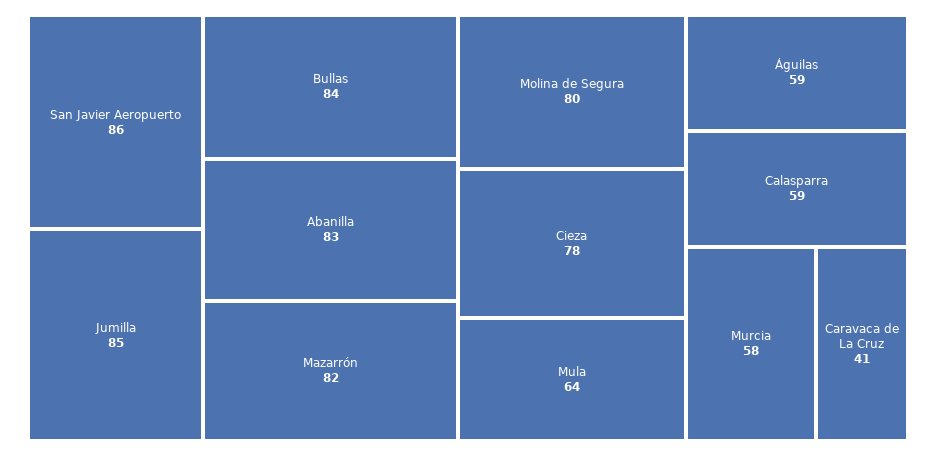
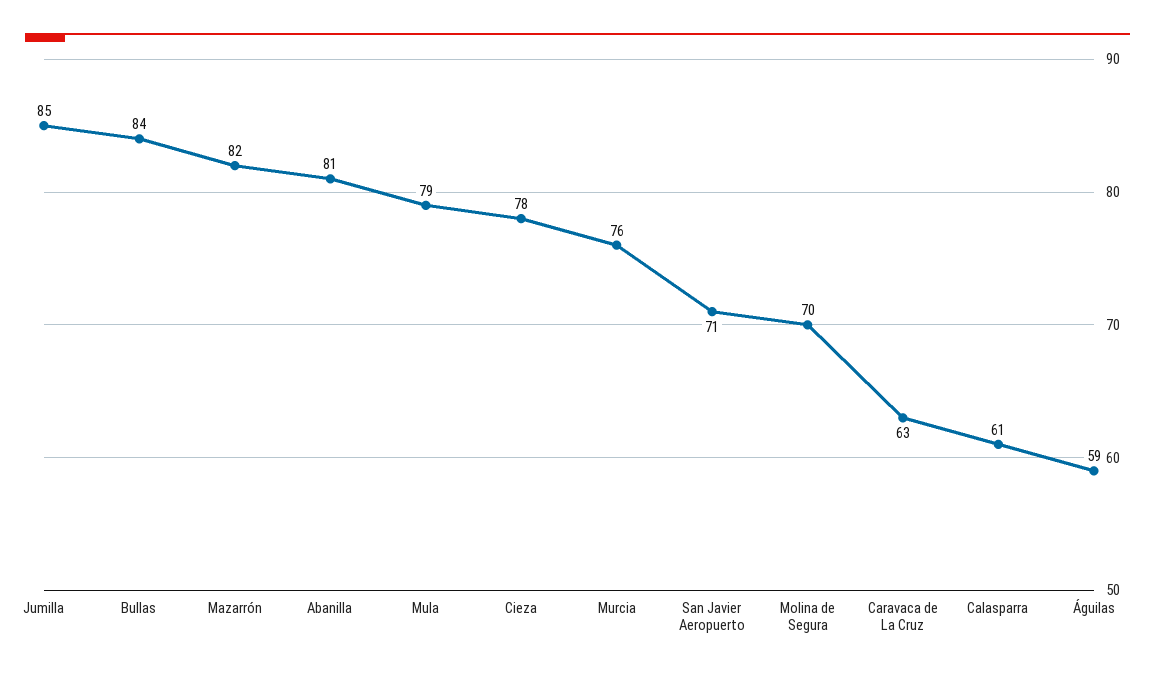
San Javier Aeropuerto: 86 -> 71
Abanilla: 83 -> 81
Molina de Segura: 80 -> 70
Mula: 64 -> 79
Calasparra: 59 -> 61
Murcia: 58 -> 76
Caravaca de La Cruz: 41 -> 63

